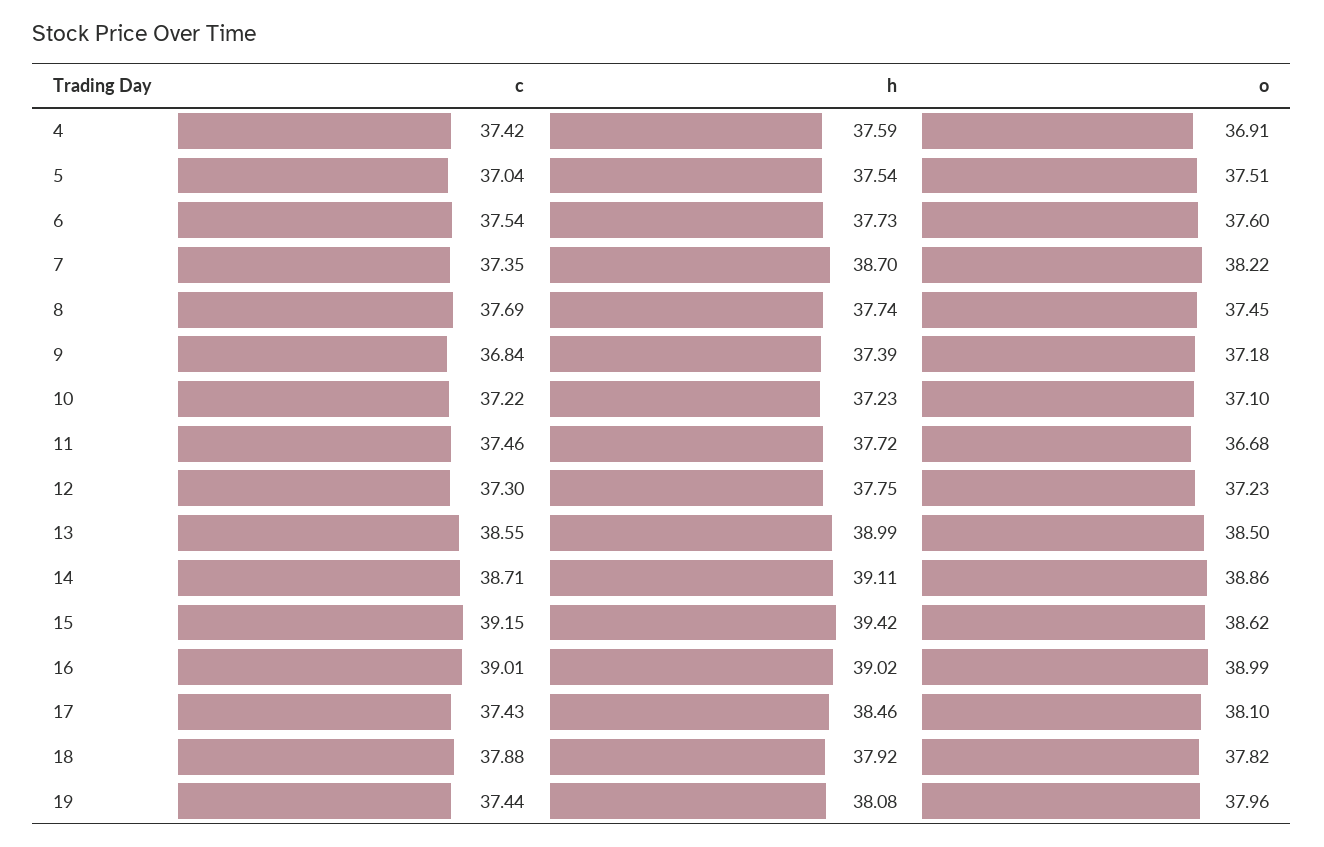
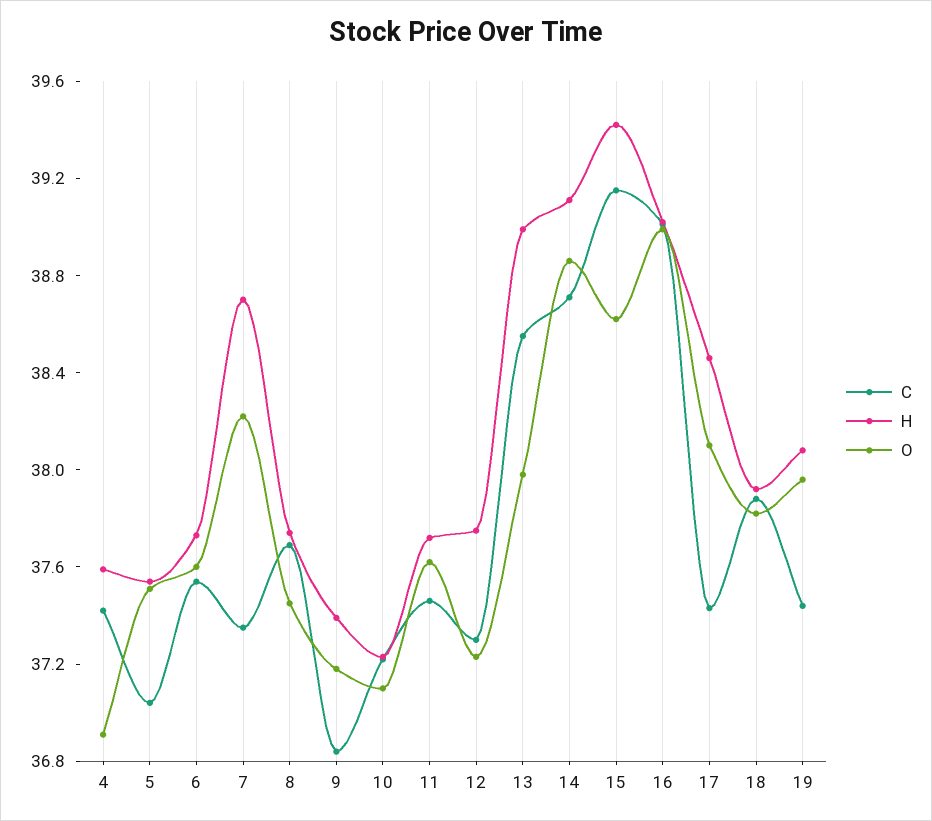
o, 11: 36.68 -> 37.6
o, 13: 38.5 -> 38

